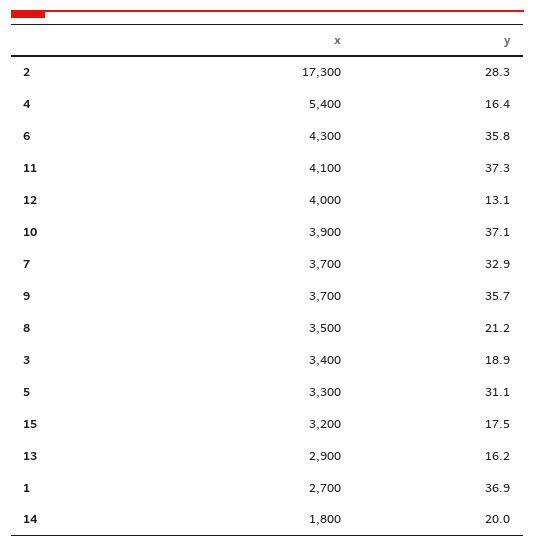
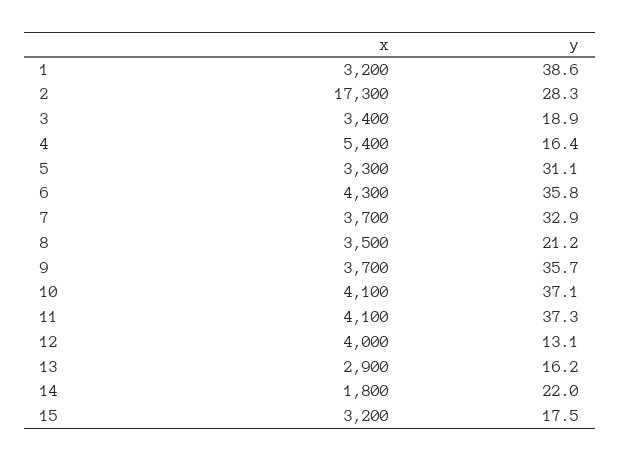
x, 10: 3900 -> 4100
x, 1: 2700 -> 3200
y, 1: 36.9 -> 38.6
y, 14: 20 -> 22

